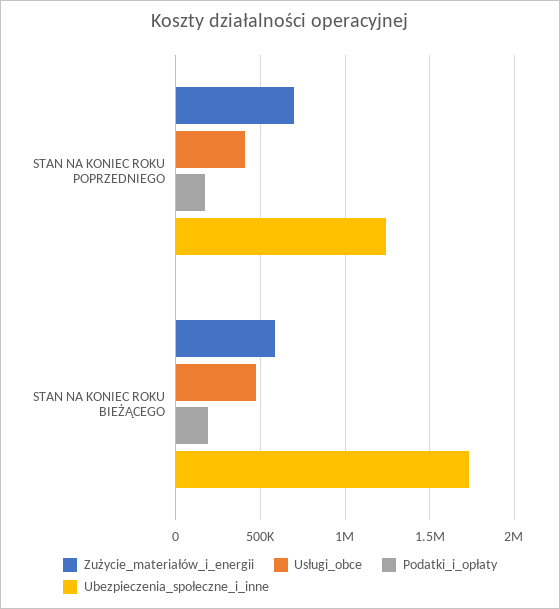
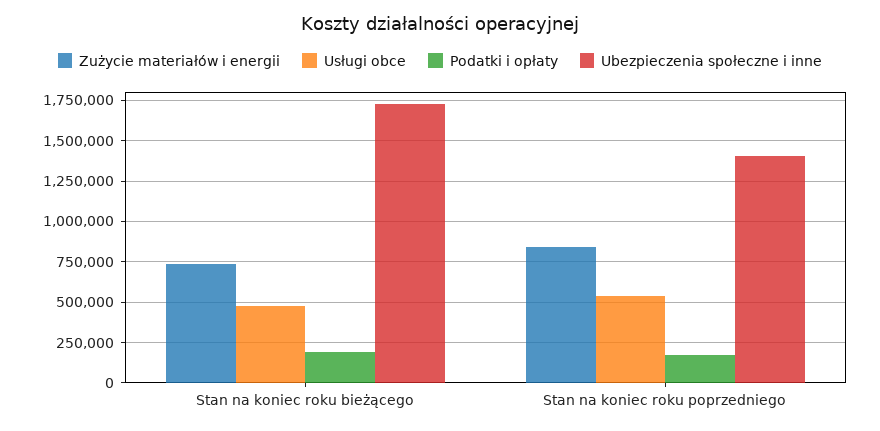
Zużycie_materiałów_i_energii, STAN NA KONIEC ROKU POPRZEDNIEGO: 700000 -> 850000
Usługi_obce, STAN NA KONIEC ROKU POPRZEDNIEGO: 400000 -> 550000
Ubezpieczenia_społeczne_i_inne, STAN NA KONIEC ROKU POPRZEDNIEGO: 1250000 -> 1400000
Zużycie_materiałów_i_energii, STAN NA KONIEC ROKU BIEŻĄCEGO: 600000 -> 750000

